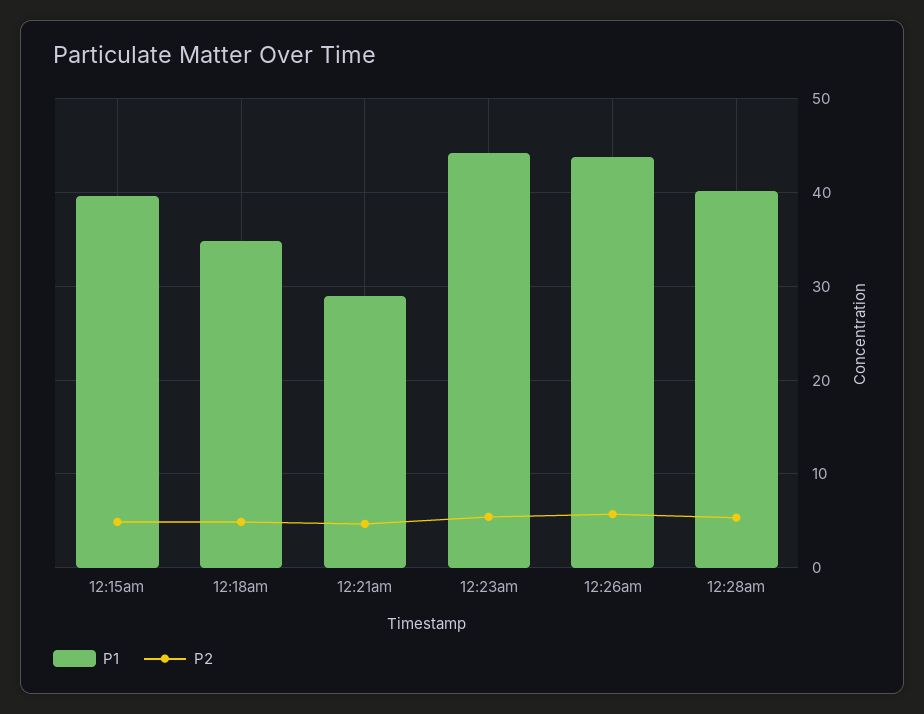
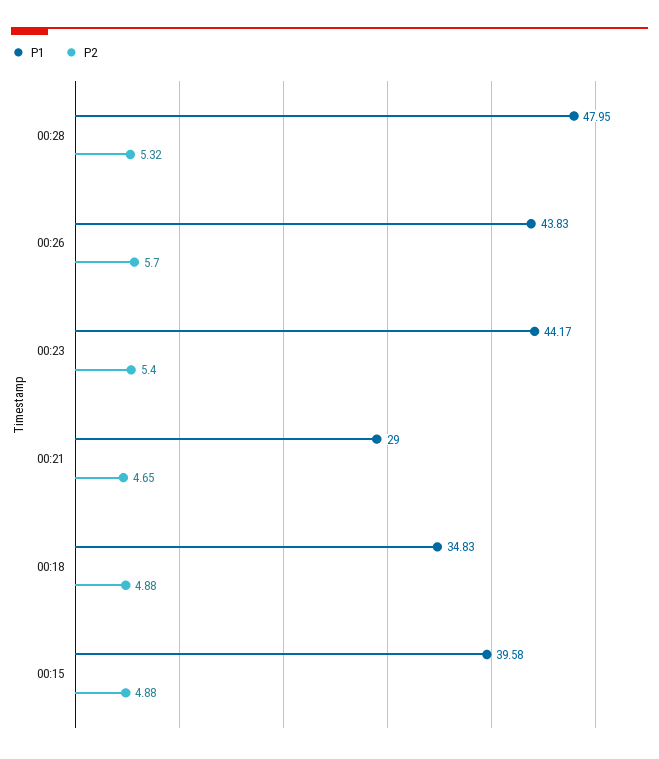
P1, 12:28am: 40 -> 47.95

